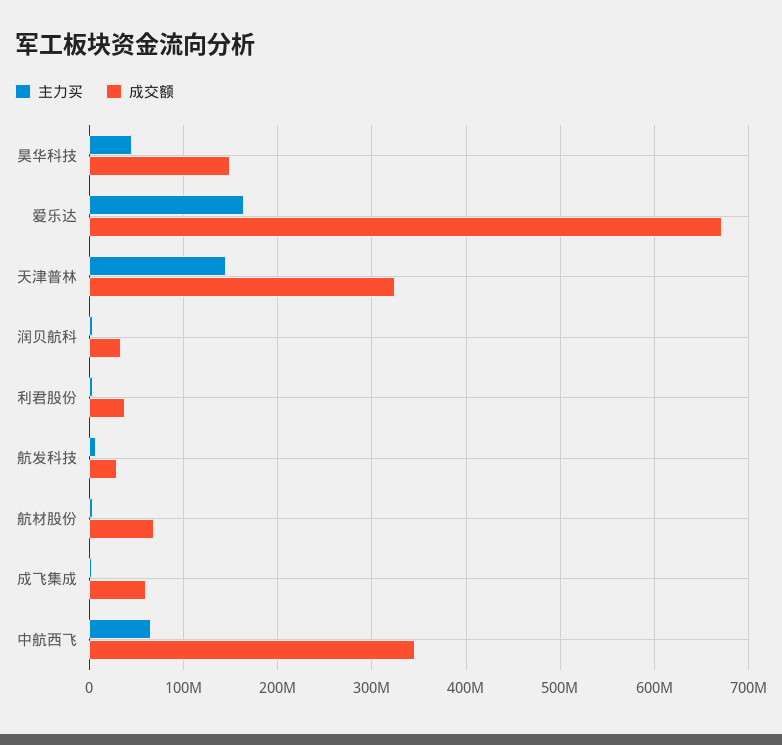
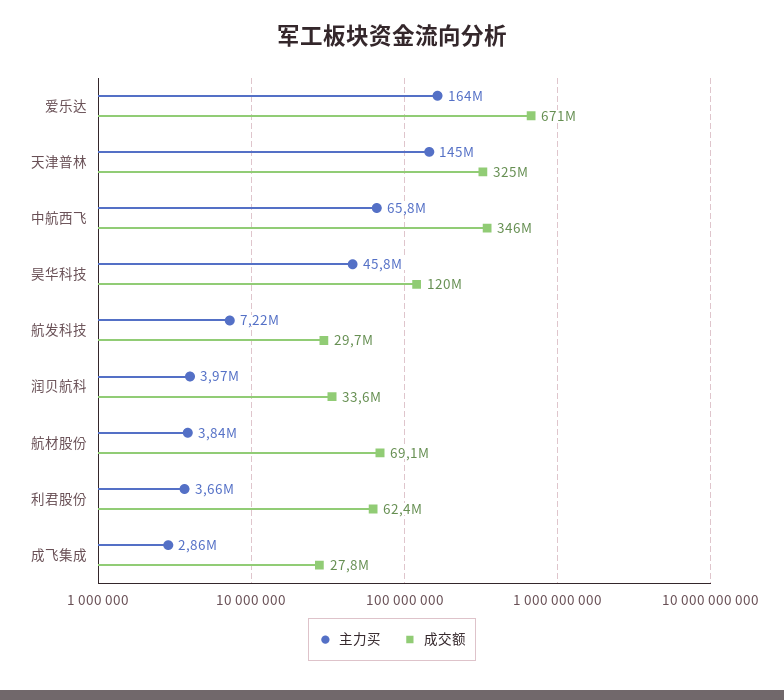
成交额, 昊华科技: 150000000 -> 120000000
成交额, 利君股份: 40000000 -> 62400000
成交额, 成飞集成: 60000000 -> 27800000

